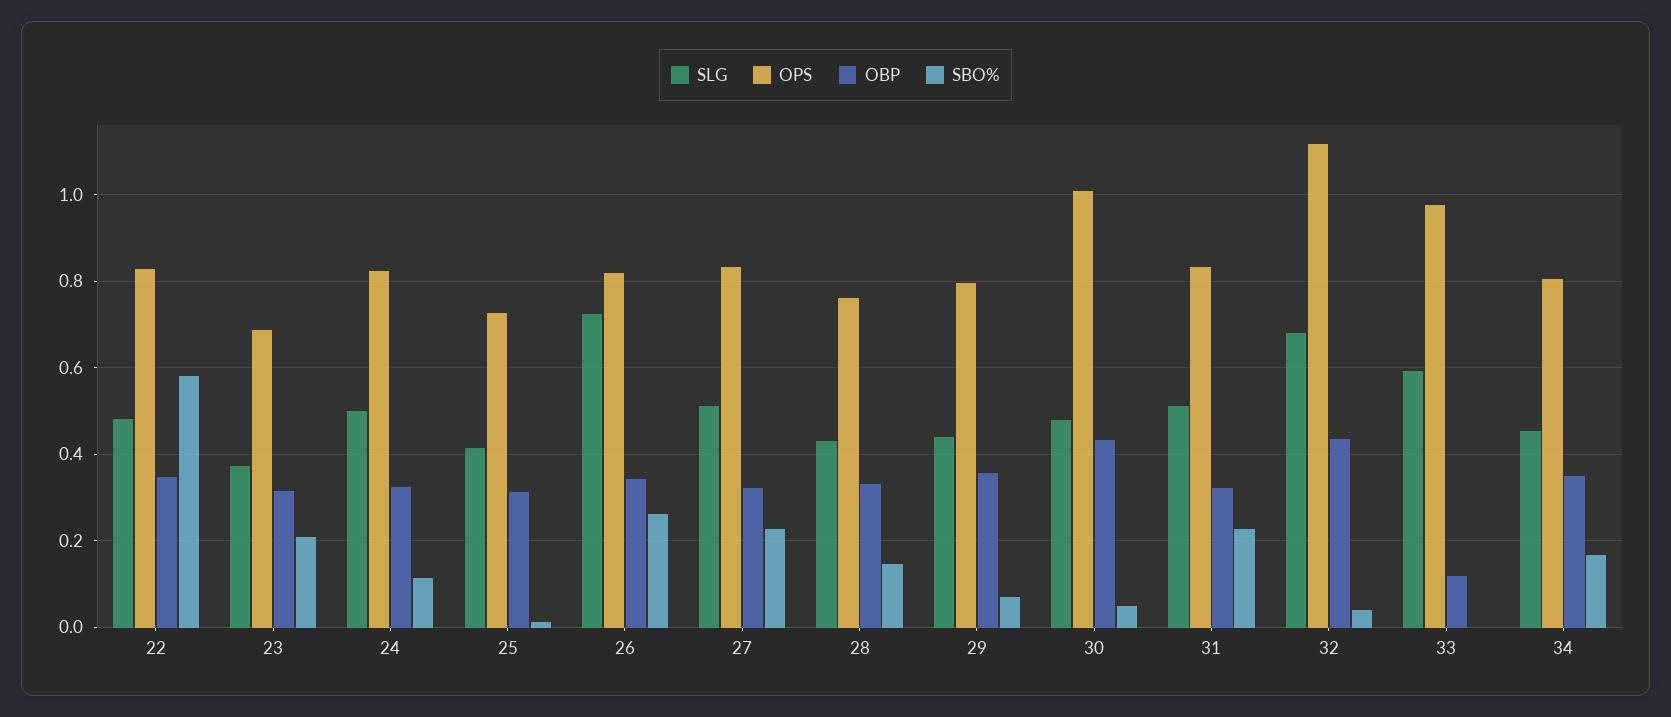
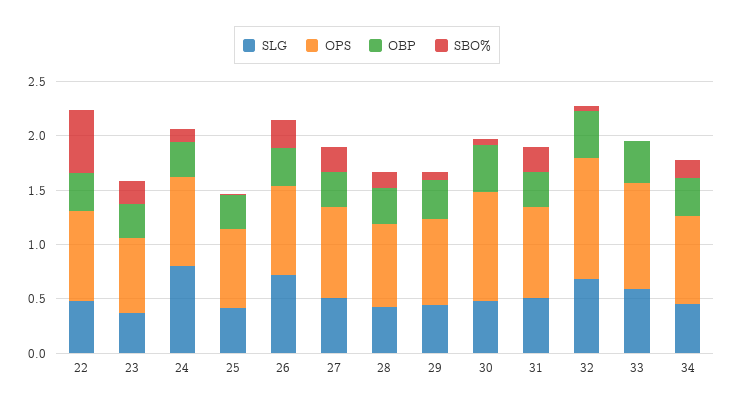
SLG, 24: 0.5 -> 0.8
OBP, 33: 0.12 -> 0.4

